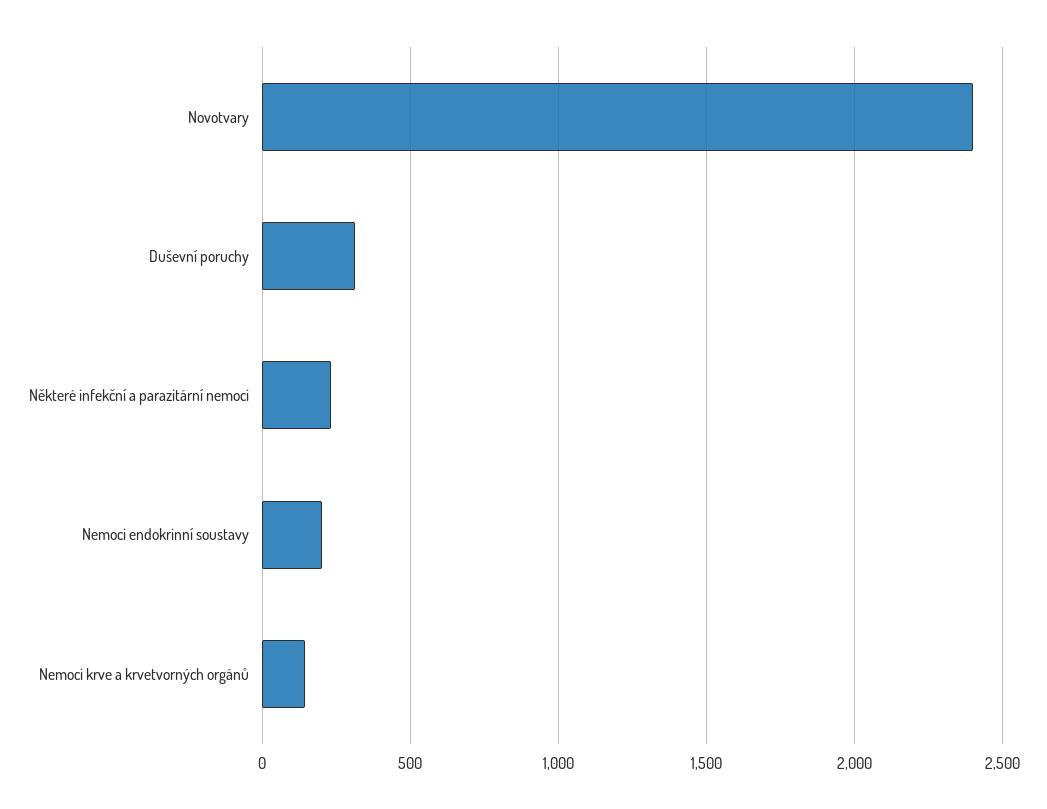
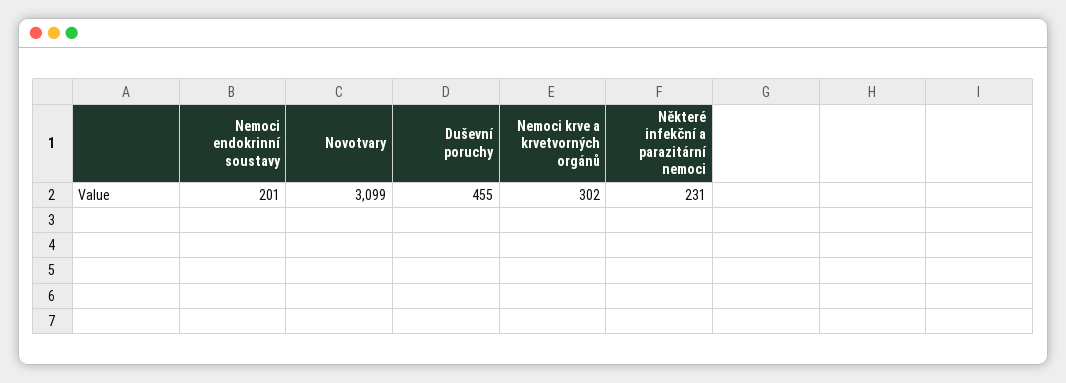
Novotvary: 2400 -> 3099
Duševní poruchy: 300 -> 455
Nemoci krve a krvetvorných orgánů: 150 -> 302

